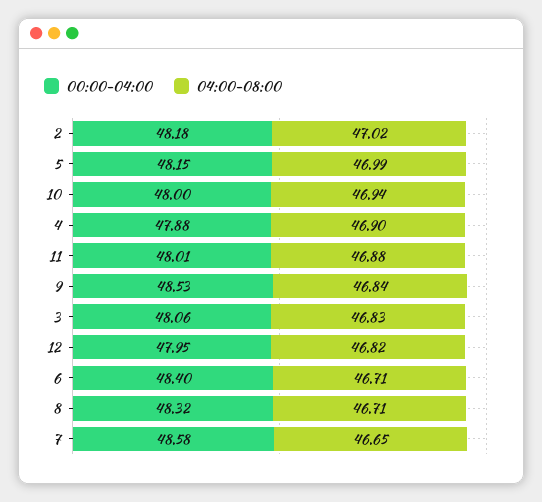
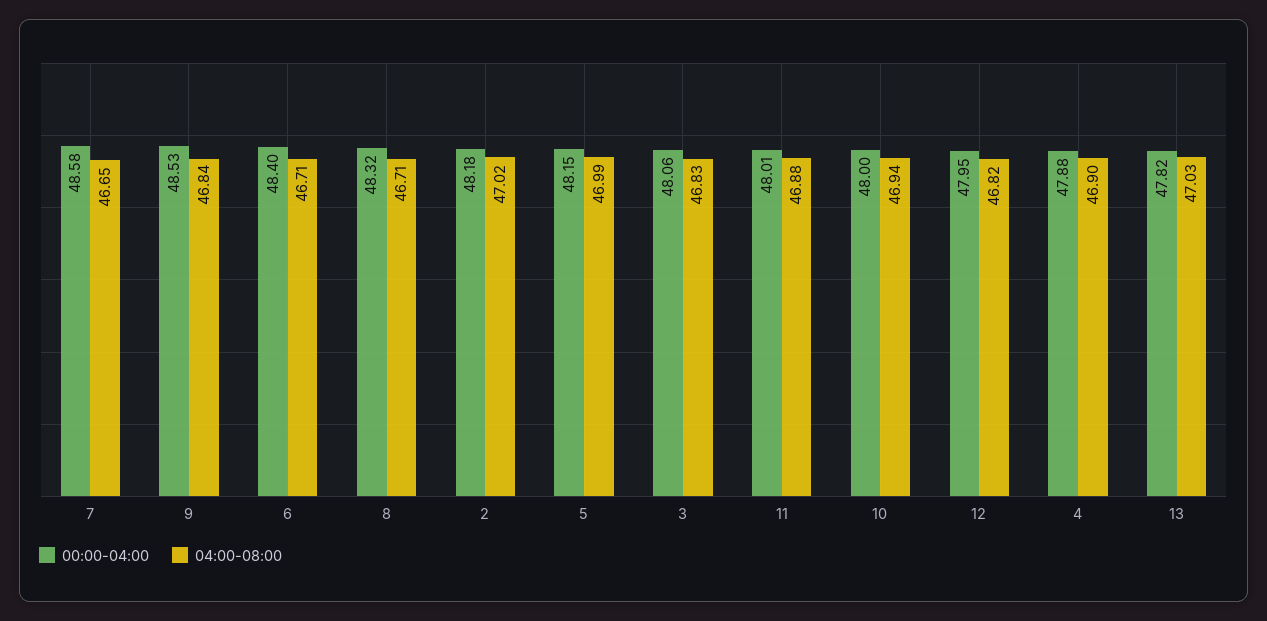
00:00-04:00, 13: none -> 47.82
04:00-08:00, 13: none -> 47.03

